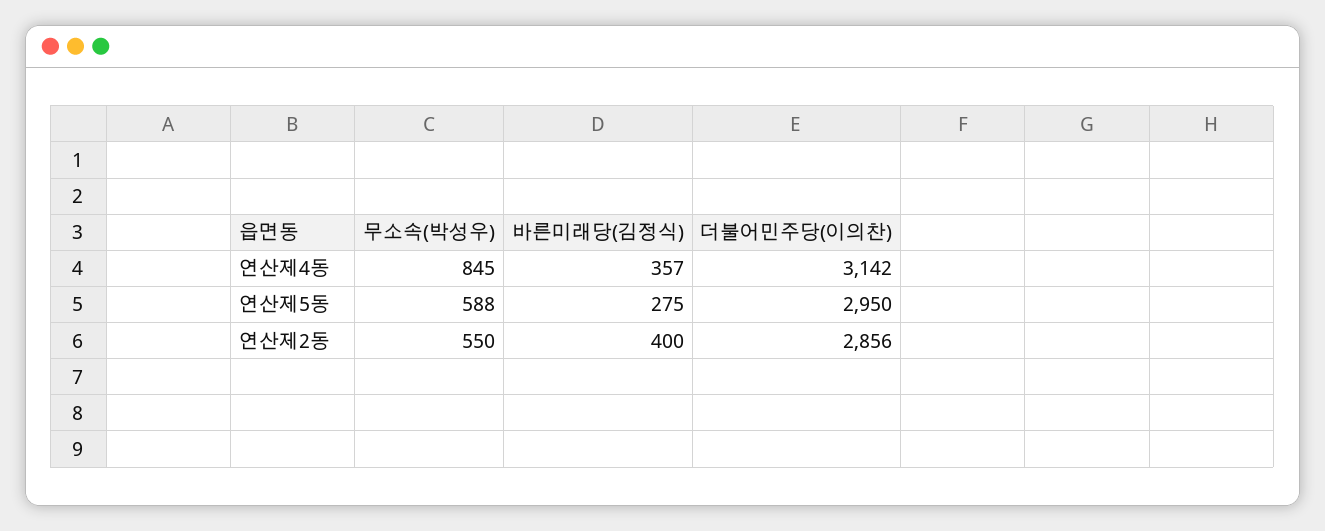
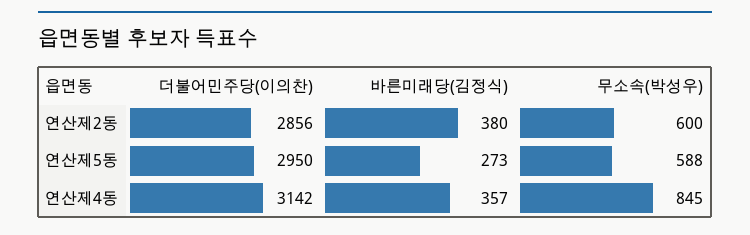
바른미래당(김정식), 연산제5동: 275 -> 273
무소속(박성우), 연산제2동: 550 -> 600
바른미래당(김정식), 연산제2동: 400 -> 380

